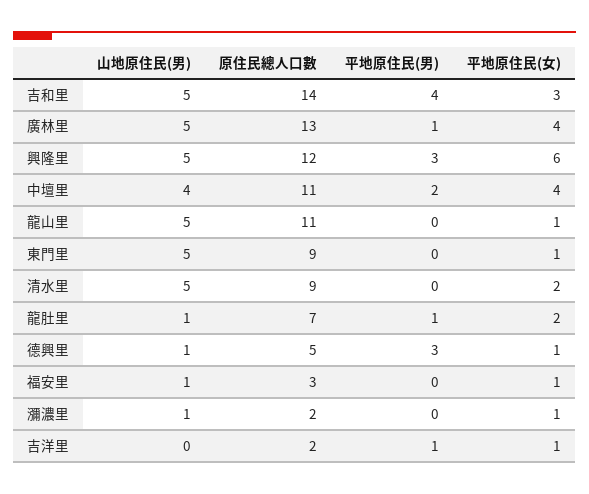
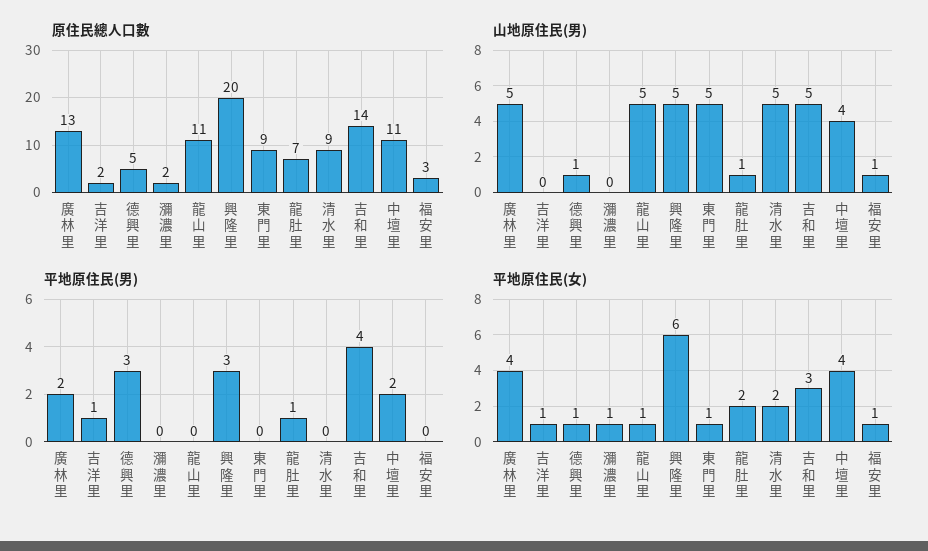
平地原住民(男), 廣林里: 1 -> 2
原住民總人口數, 興隆里: 12 -> 20
山地原住民(男), 瀰濃里: 1 -> 0

